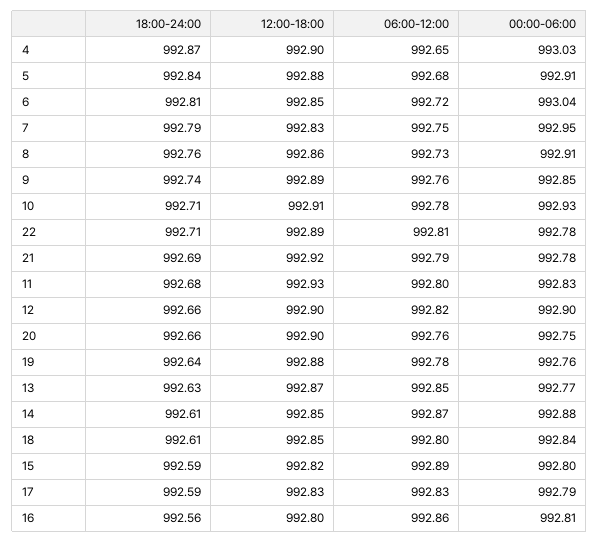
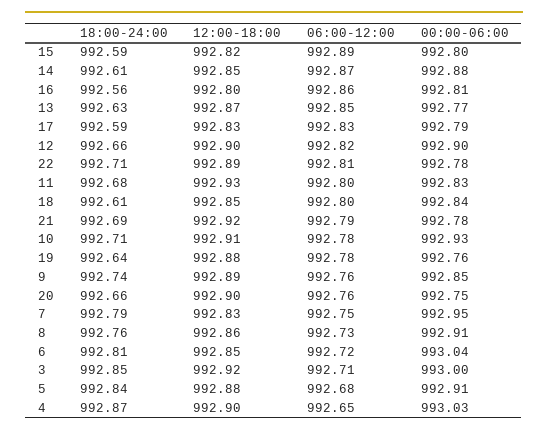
18:00-24:00, 3: none -> 992.85
12:00-18:00, 3: none -> 992.92
06:00-12:00, 3: none -> 992.71
00:00-06:00, 3: none -> 993

